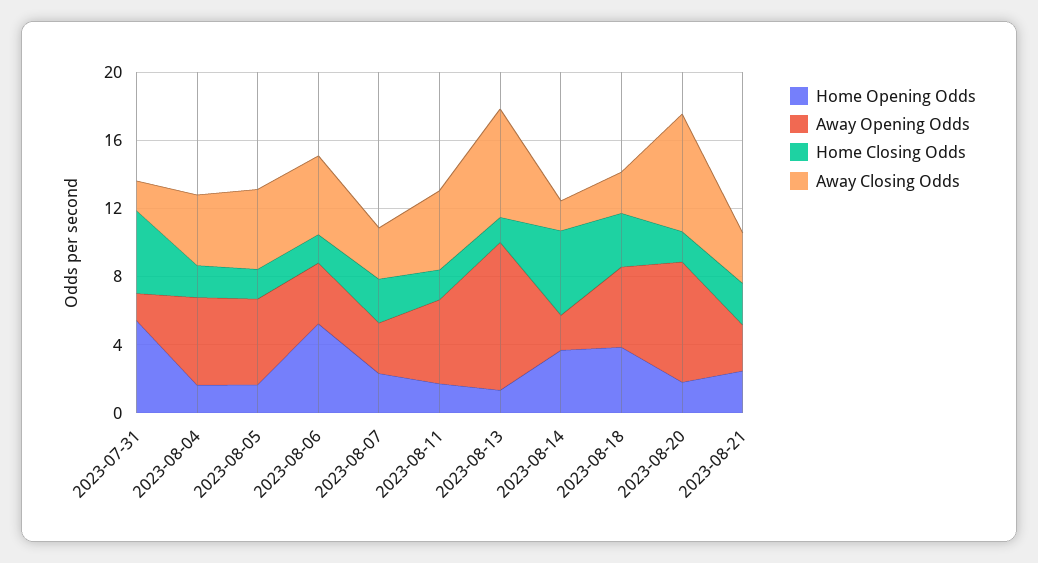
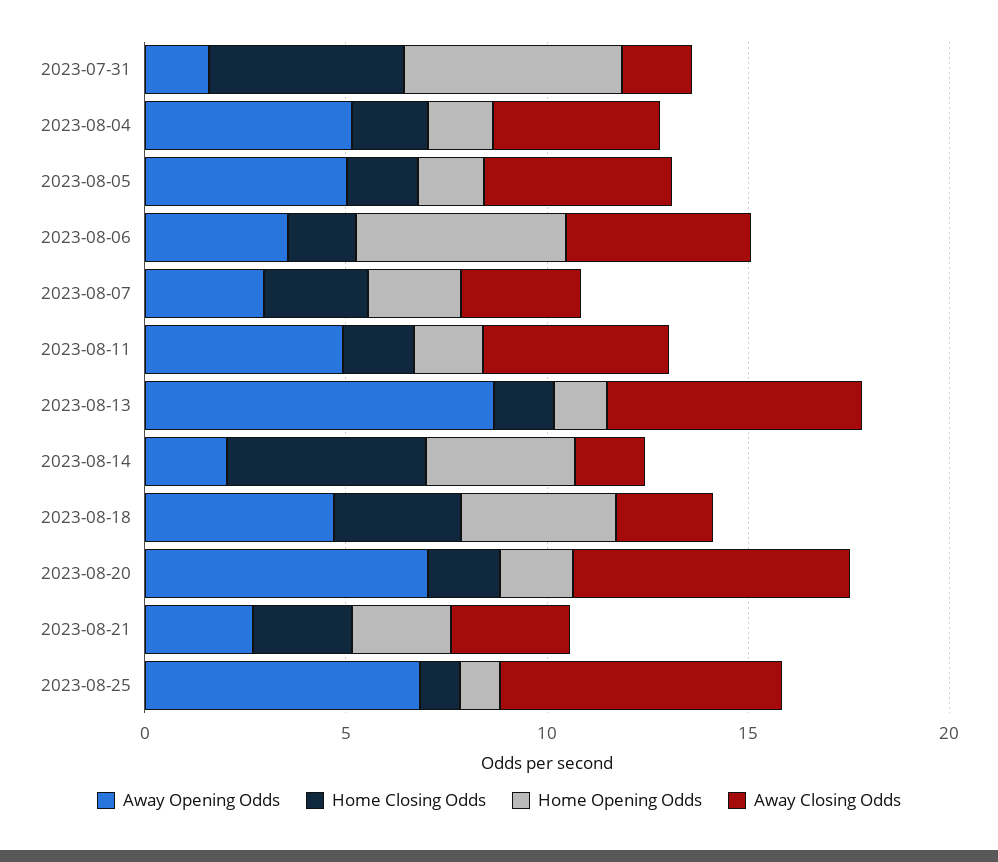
Away Opening Odds, 2023-08-25: none -> 7
Home Closing Odds, 2023-08-25: none -> 1
Home Opening Odds, 2023-08-25: none -> 1
Away Closing Odds, 2023-08-25: none -> 7

